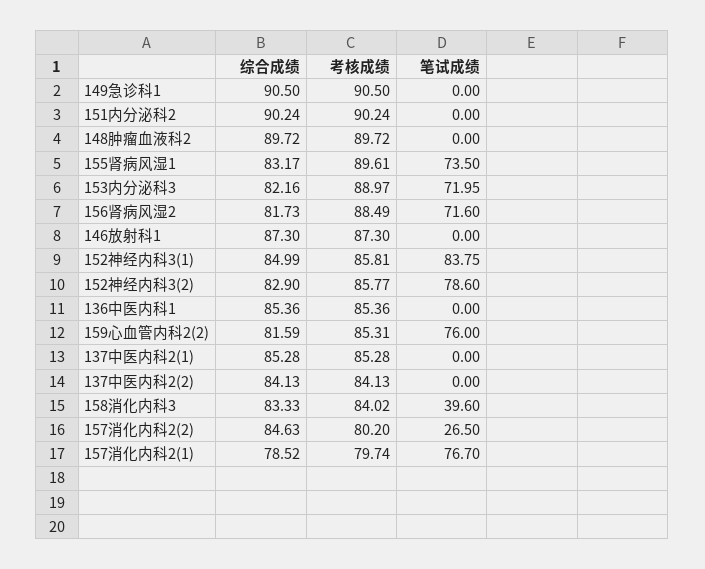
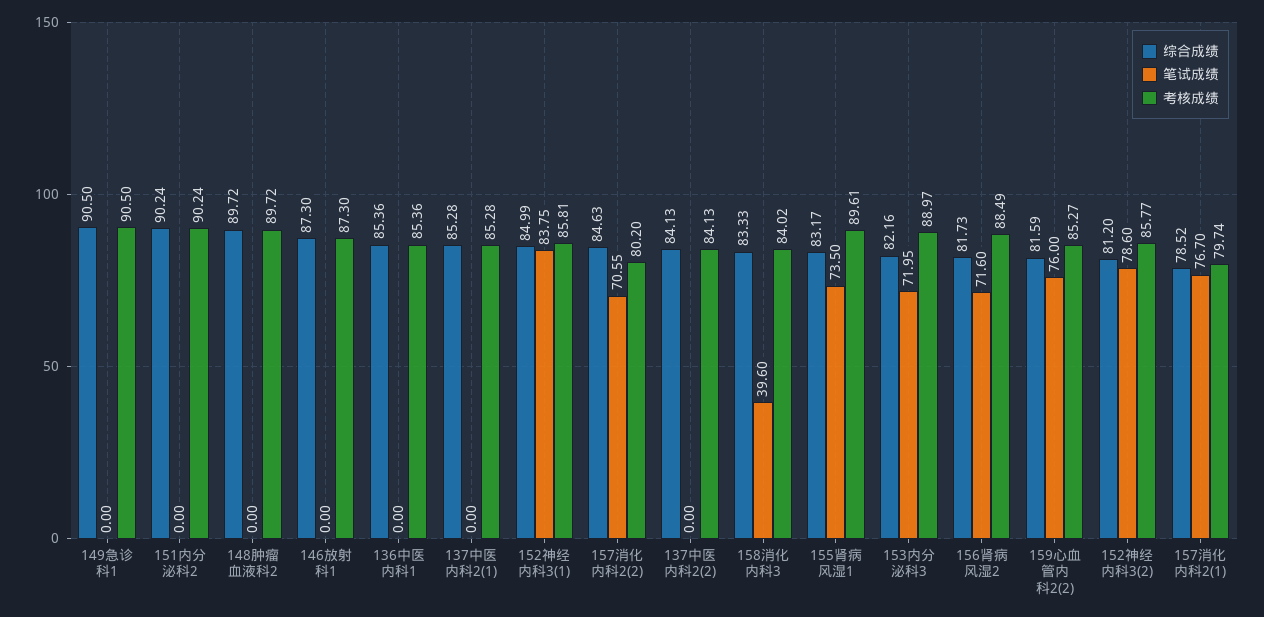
综合成绩, 152神经内科3(2): 82.9 -> 81.2
考核成绩, 159心血管内科2(2): 85.31 -> 85.27
笔试成绩, 157消化内科2(2): 26.5 -> 70.55

